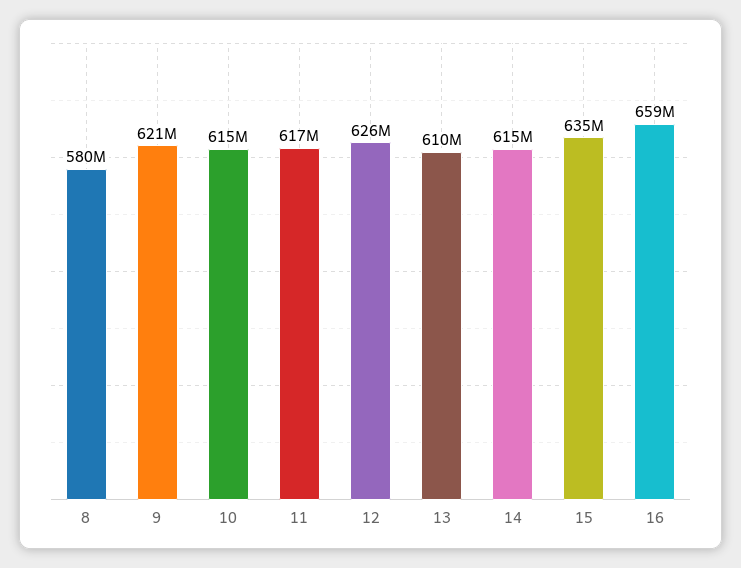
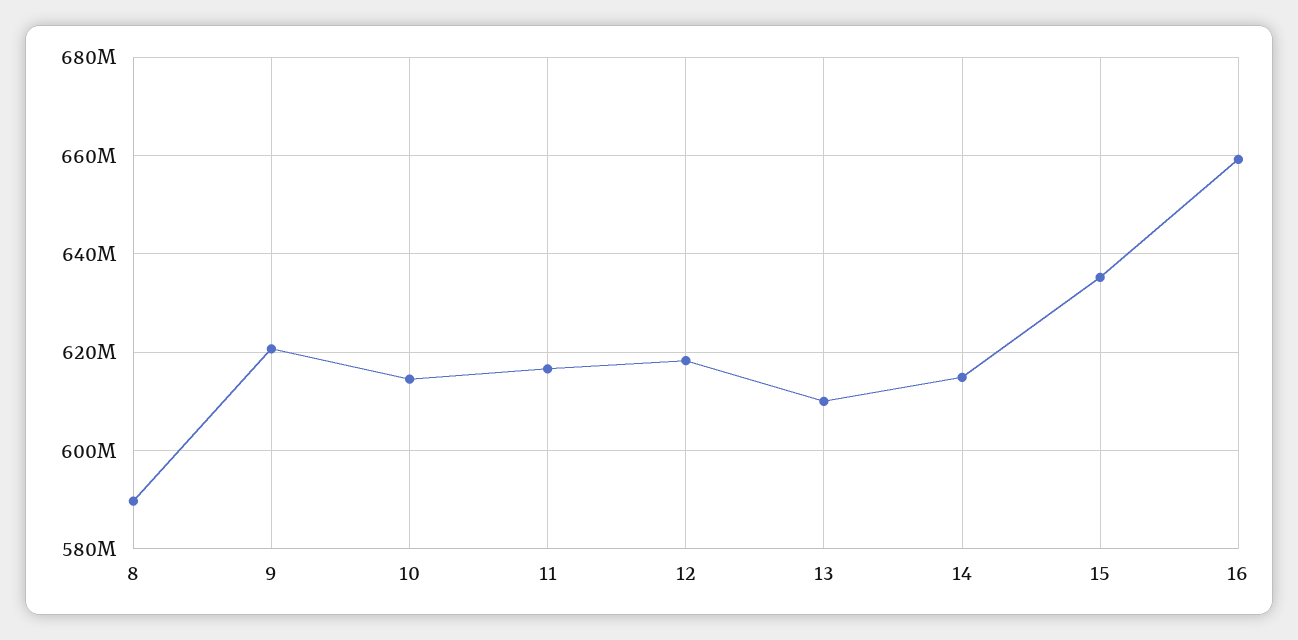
8: 580000000 -> 590000000
12: 626000000 -> 618000000

